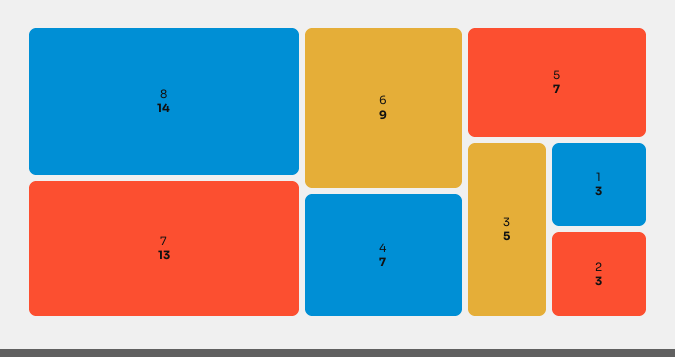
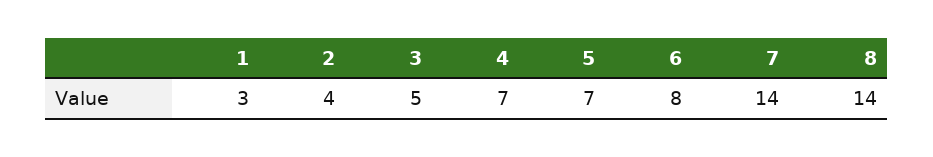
7: 13 -> 14
6: 9 -> 8
2: 3 -> 4

